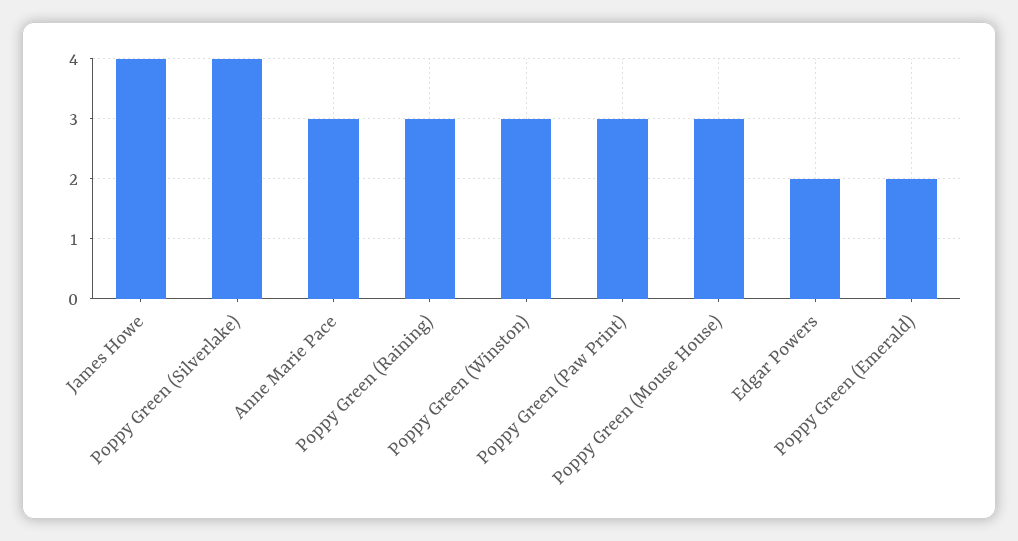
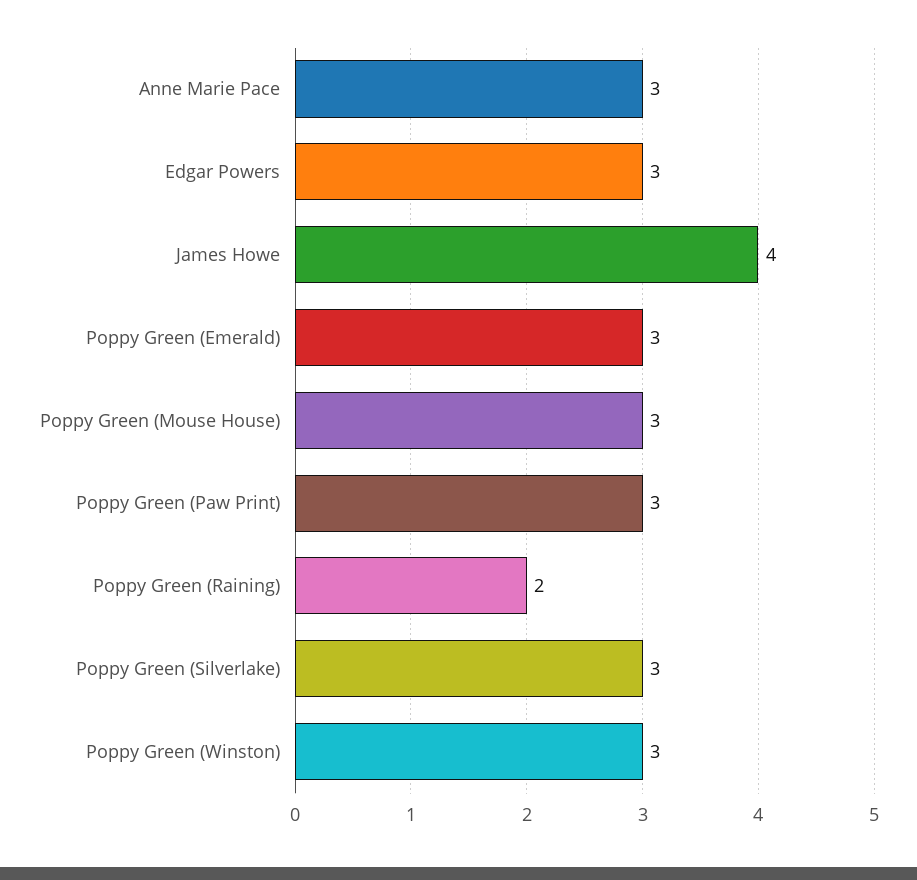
Poppy Green (Silverlake): 4 -> 3
Poppy Green (Raining): 3 -> 2
Edgar Powers: 2 -> 3
Poppy Green (Emerald): 2 -> 3

